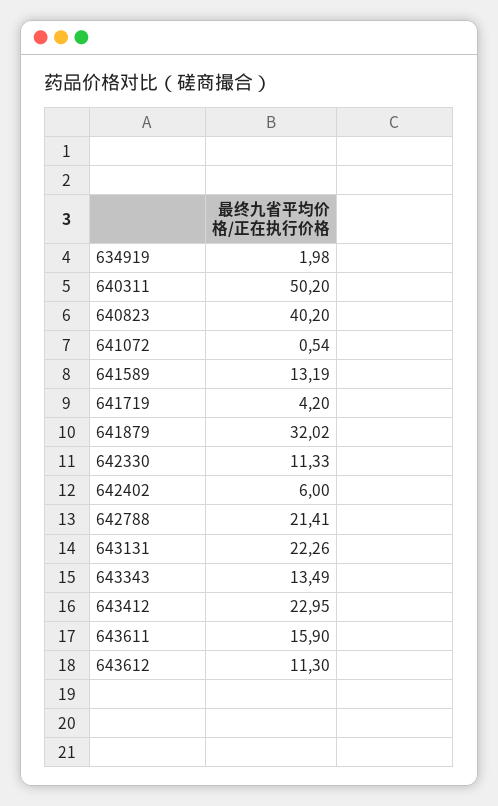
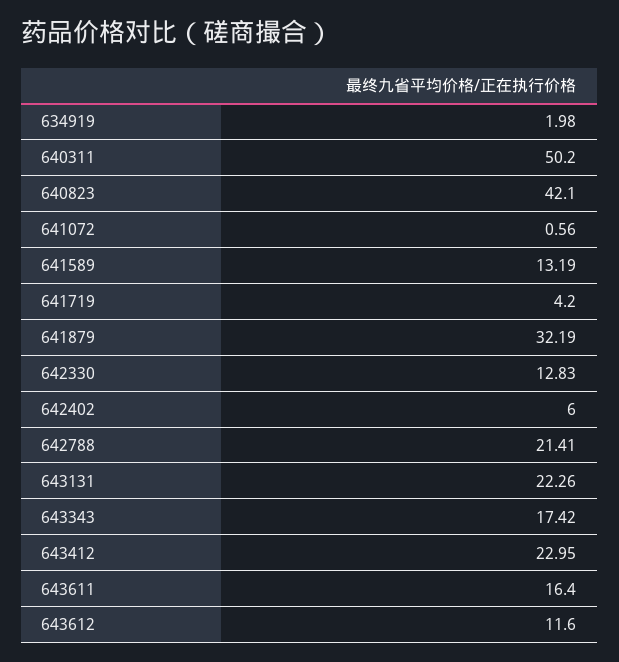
640823: 40.2 -> 42.1
641072: 0.54 -> 0.56
641879: 32.02 -> 32.19
642330: 11.33 -> 12.83
643343: 13.49 -> 17.42
643611: 15.9 -> 16.4
643612: 11.3 -> 11.6

